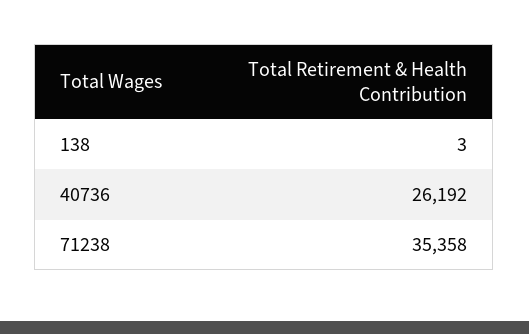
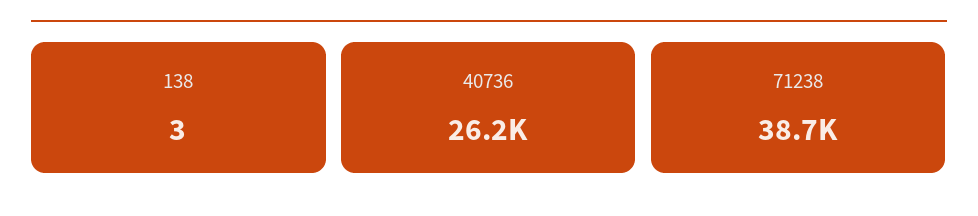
71238: 35358 -> 38700

